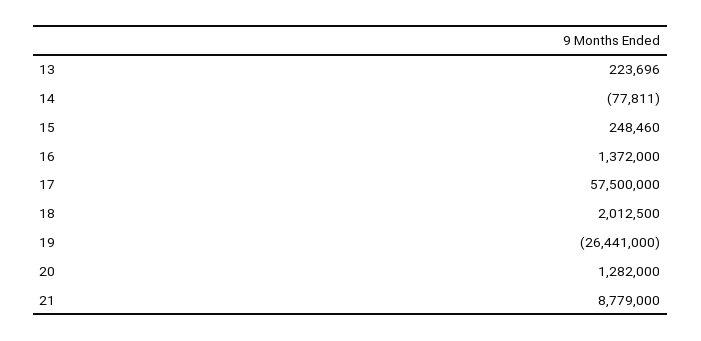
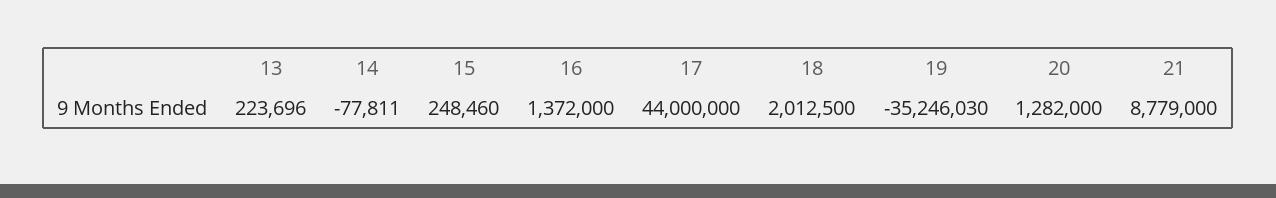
17: 57500000 -> 44000000
19: -26441000 -> -35246030

